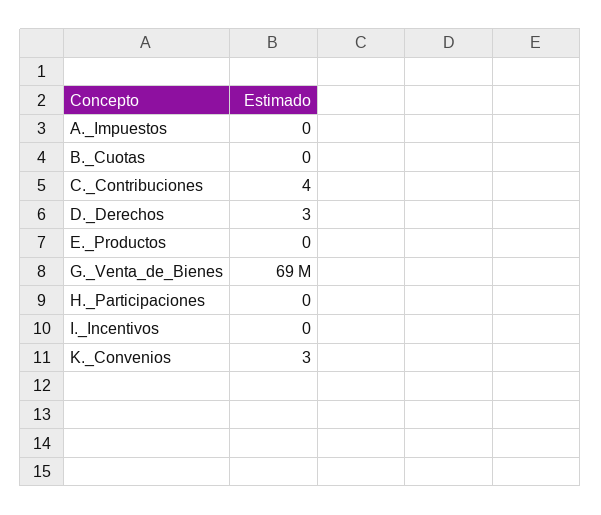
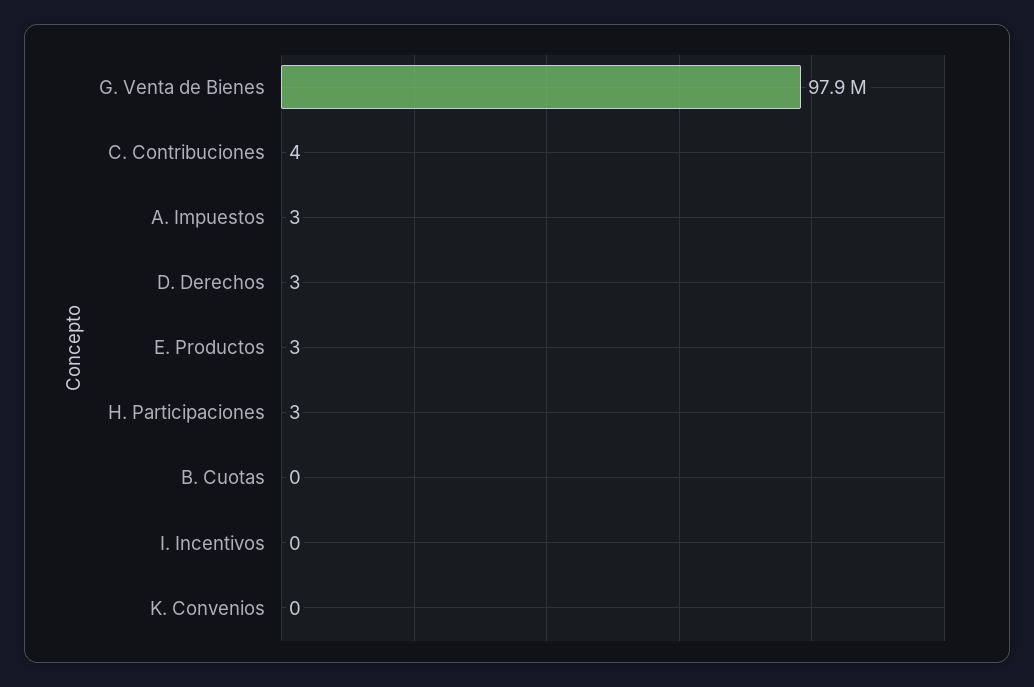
A._Impuestos: 0 -> 3
E._Productos: 0 -> 3
G._Venta_de_Bienes: 69000000 -> 97900000
H._Participaciones: 0 -> 3
K._Convenios: 3 -> 0

